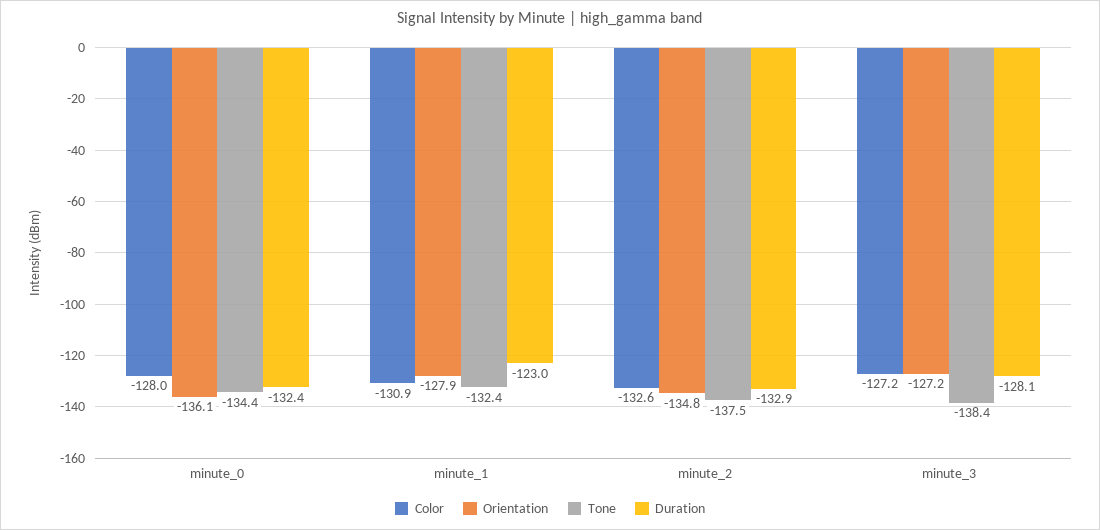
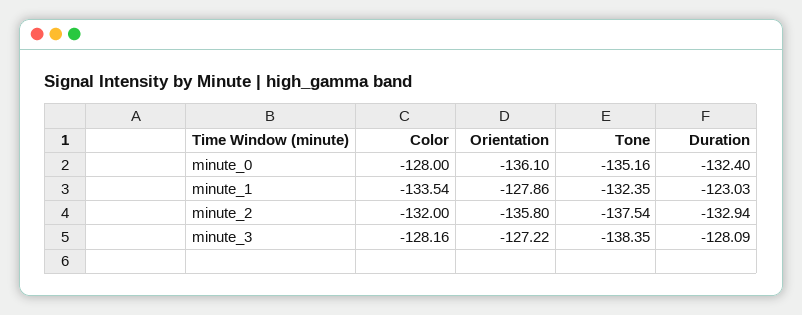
Tone, minute_0: -134.4 -> -135.16
Color, minute_1: -130.9 -> -133.54
Color, minute_2: -132.6 -> -132
Orientation, minute_2: -134.8 -> -135.8
Color, minute_3: -127.2 -> -128.16

